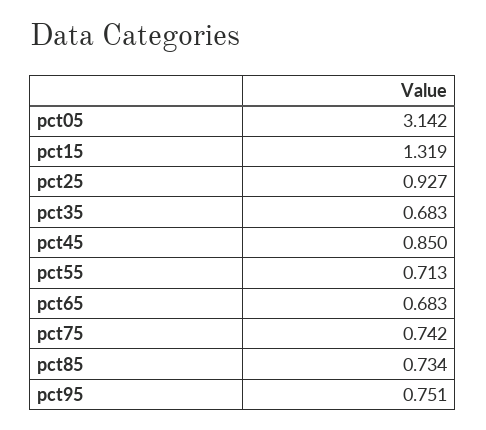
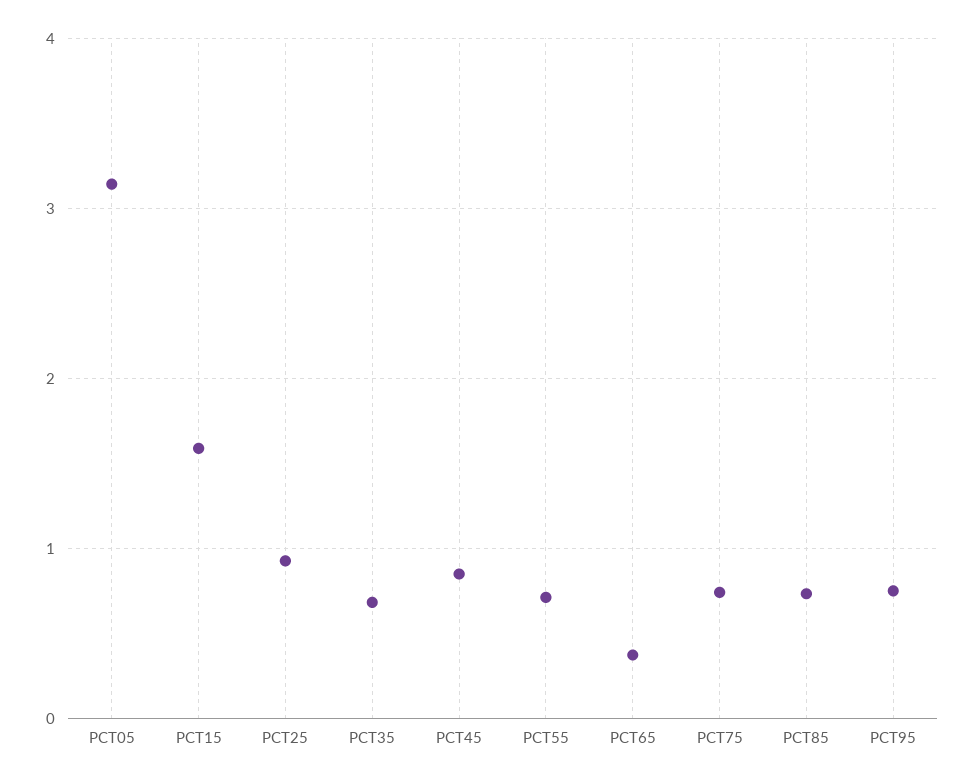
pct15: 1.319 -> 1.6
pct65: 0.683 -> 0.4

